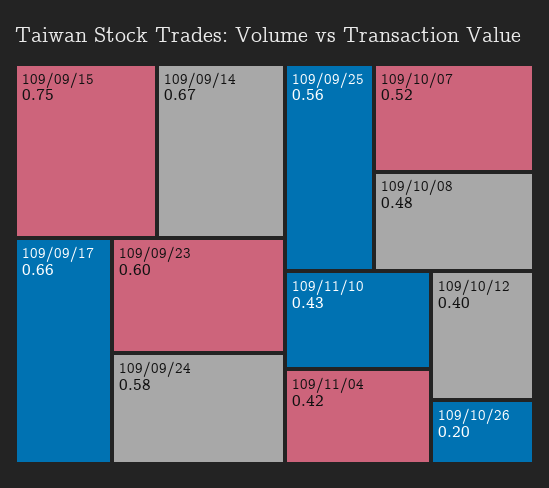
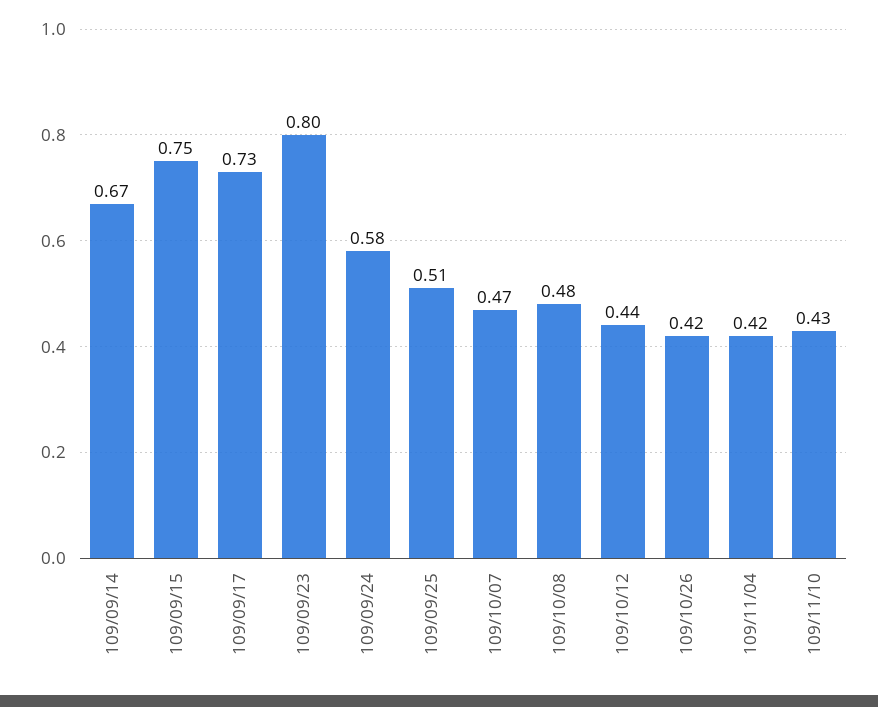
109/09/17: 0.66 -> 0.73
109/09/23: 0.6 -> 0.8
109/09/25: 0.56 -> 0.51
109/10/07: 0.52 -> 0.47
109/10/12: 0.4 -> 0.44
109/10/26: 0.2 -> 0.42

